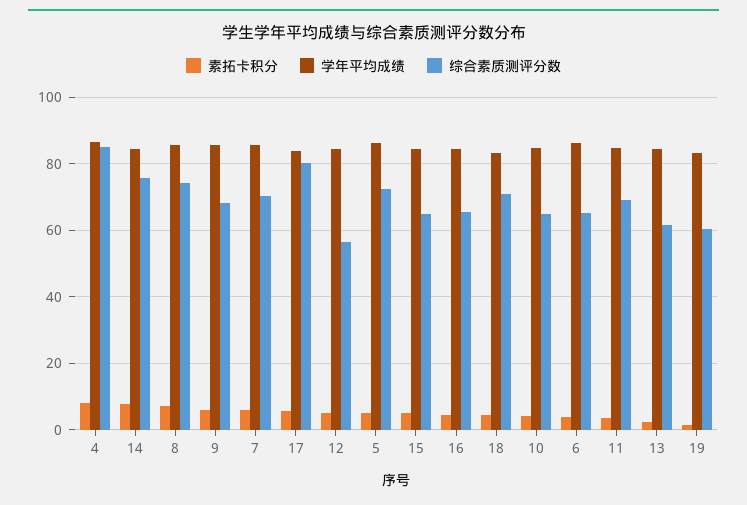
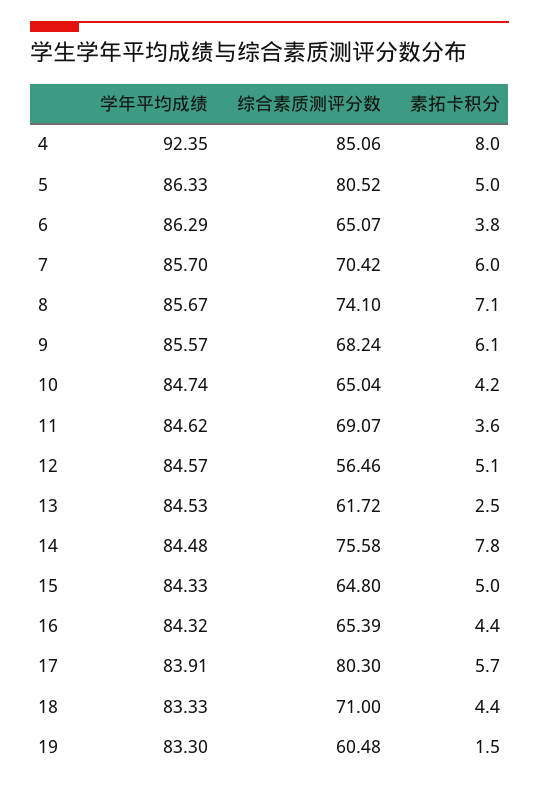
学年平均成绩, 4: 86 -> 92.35
综合素质测评分数, 5: 72 -> 80.52

